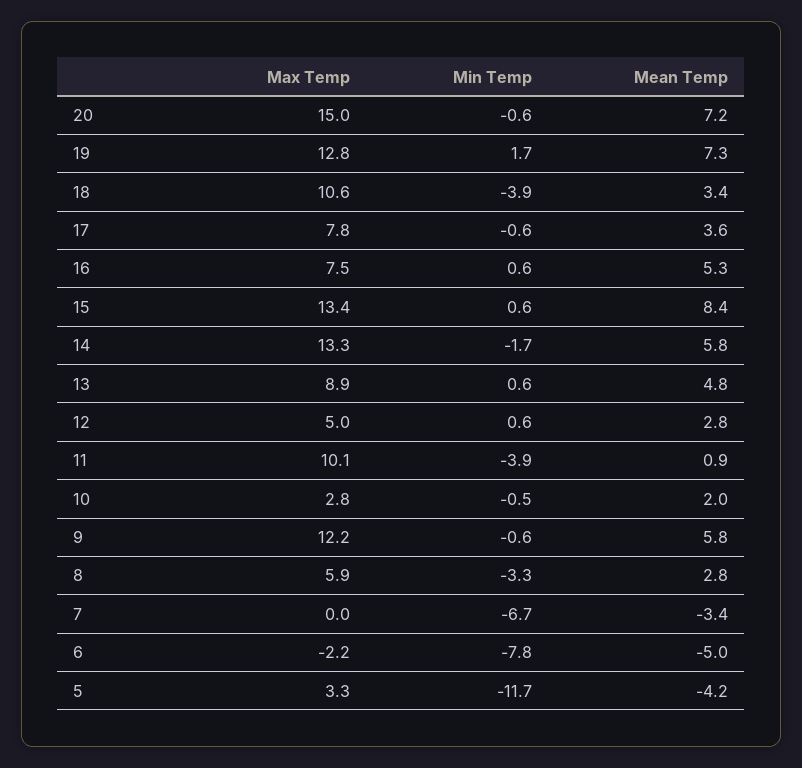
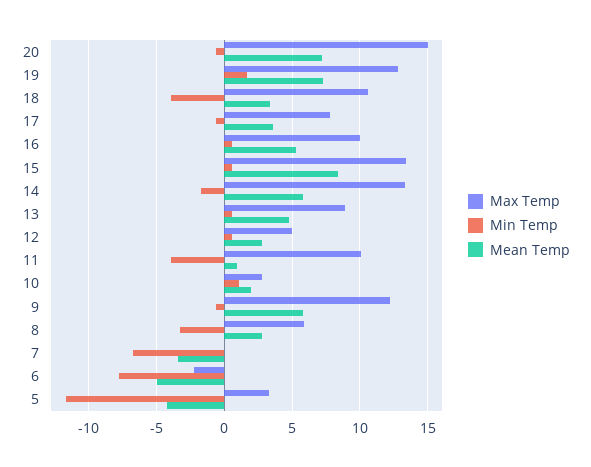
Max Temp, 16: 7.5 -> 10
Min Temp, 10: -0.5 -> 1

